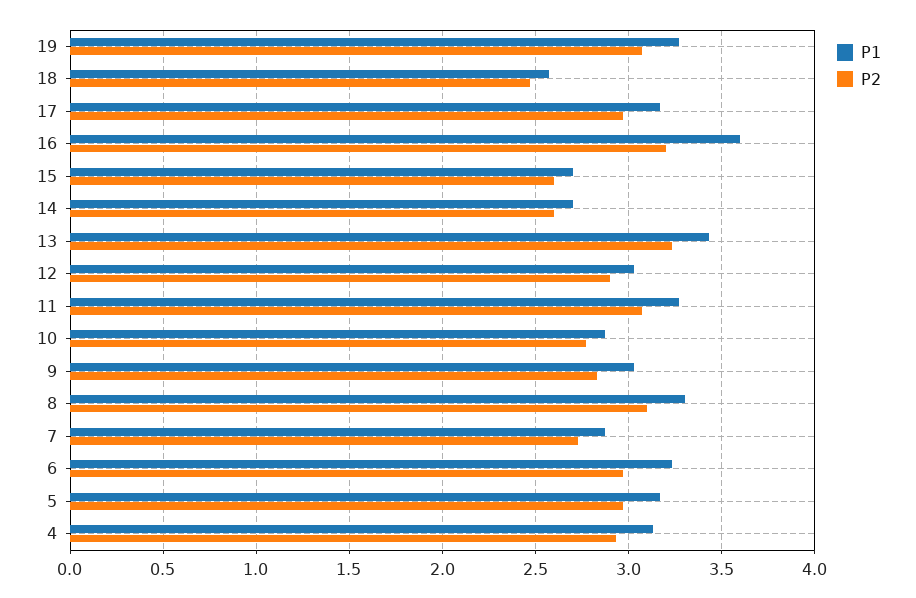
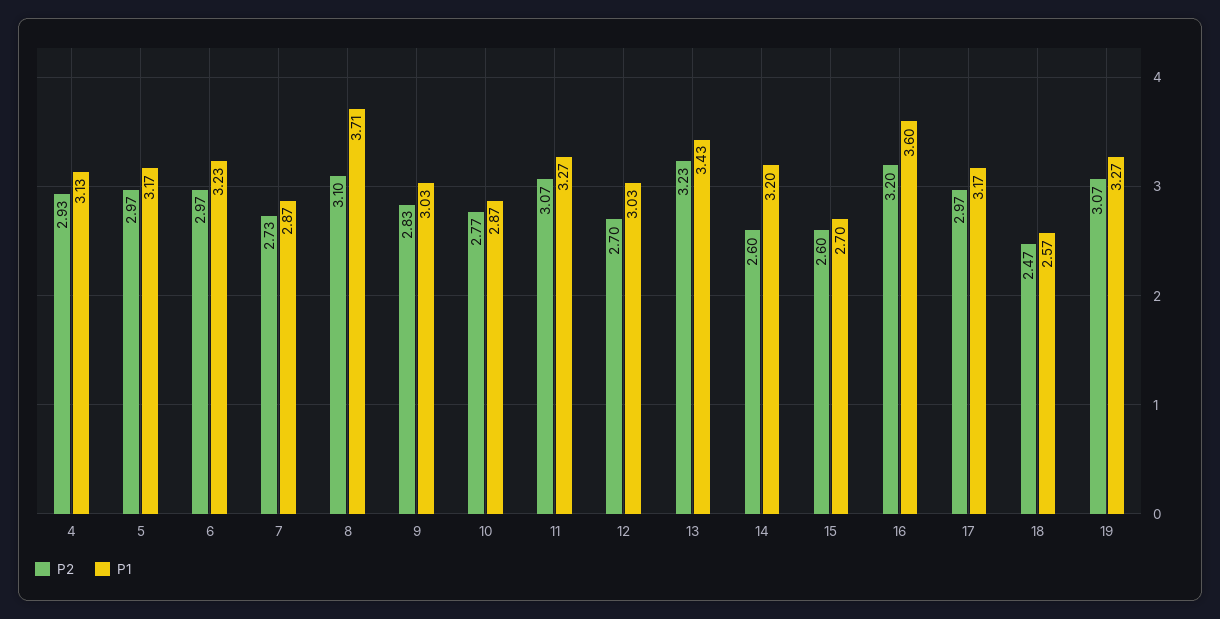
P1, 14: 2.7 -> 3.2
P2, 12: 2.9 -> 2.7
P1, 8: 3.3 -> 3.71

